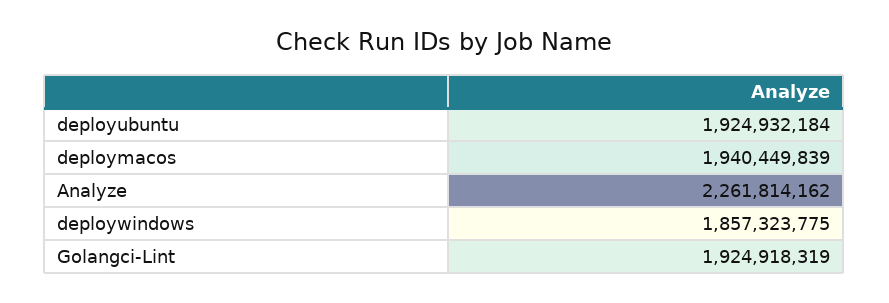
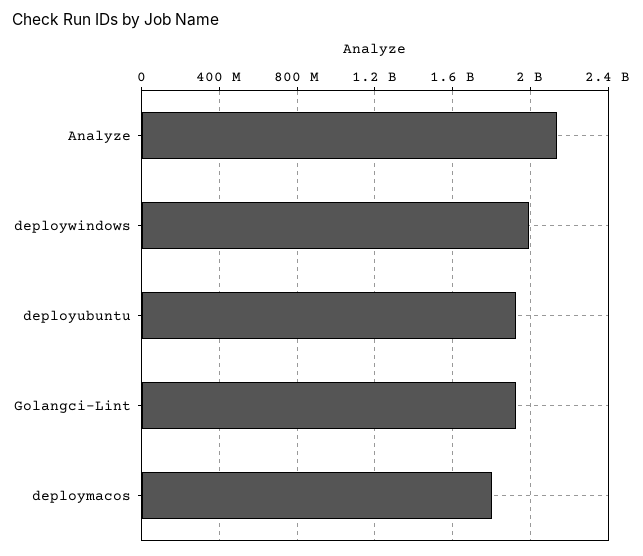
deploymacos: 1940449839 -> 1800000000
Analyze: 2261814162 -> 2150000000
deploywindows: 1857323775 -> 2000000000

